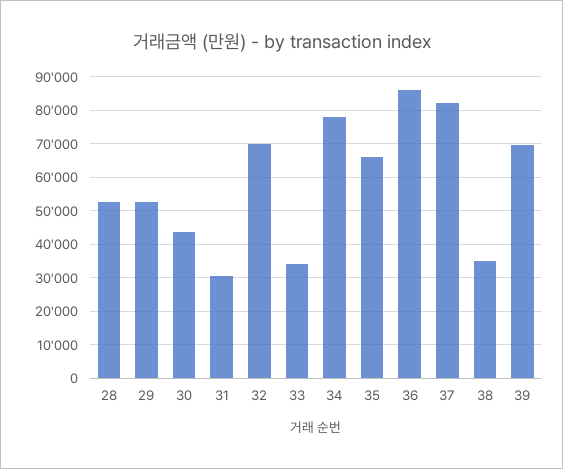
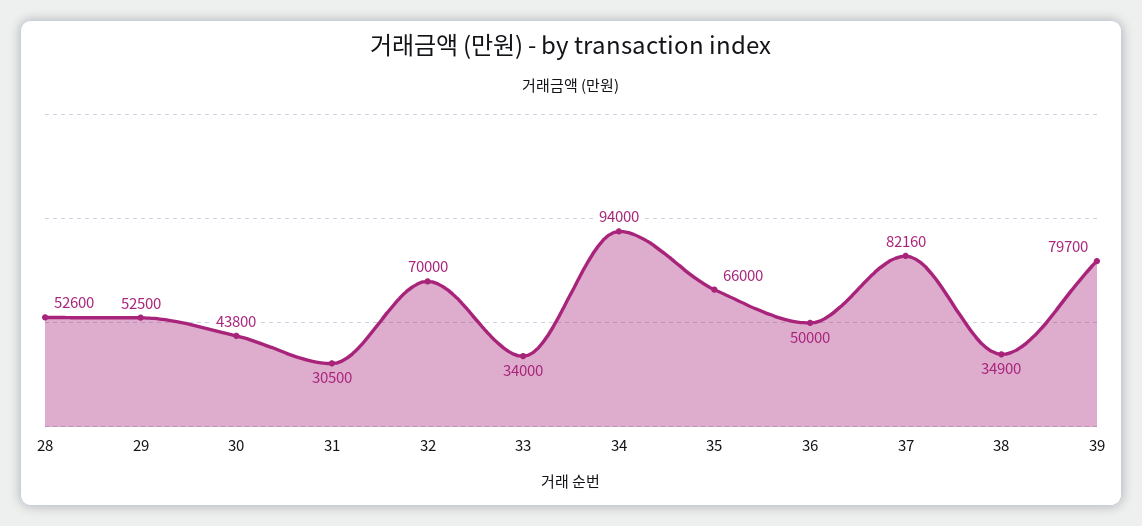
34: 78000 -> 94000
36: 86000 -> 50000
39: 70000 -> 79700

